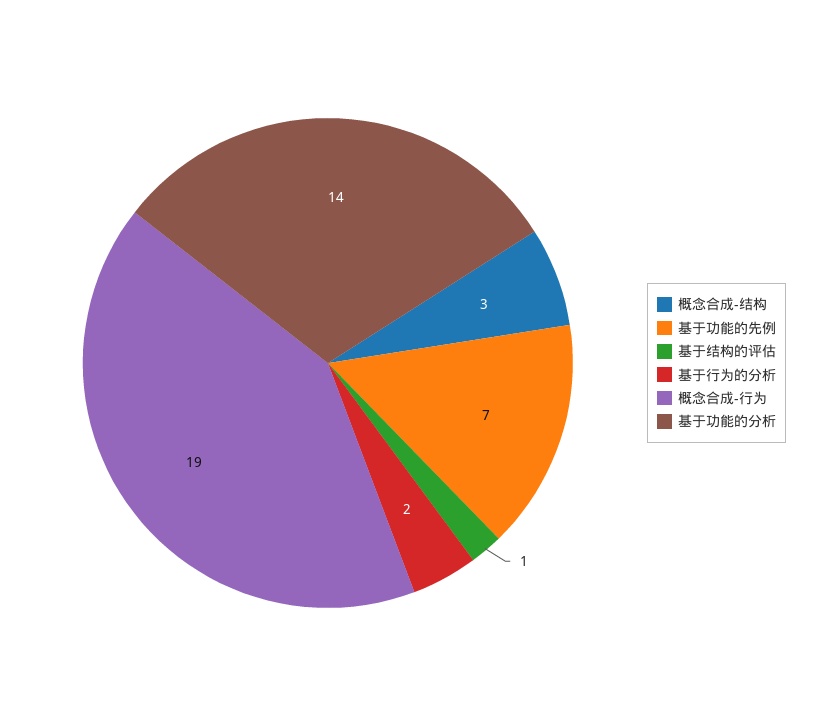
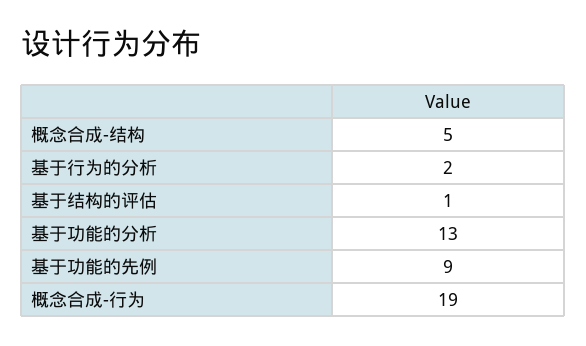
概念合成-结构: 3 -> 5
基于功能的先例: 7 -> 9
基于功能的分析: 14 -> 13

